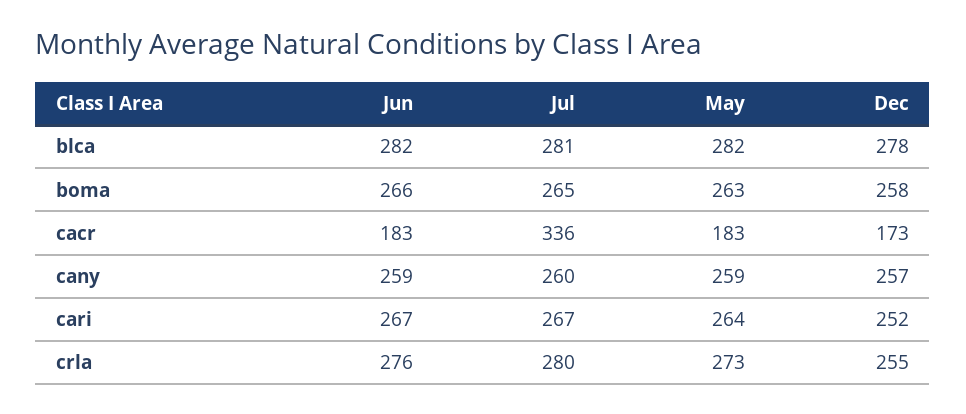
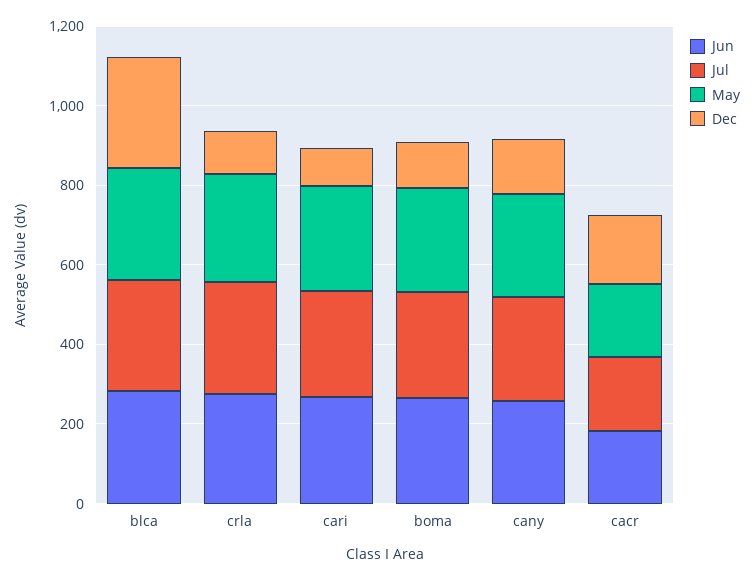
Dec, boma: 258 -> 100
Jul, cacr: 336 -> 200
Dec, cany: 257 -> 150
Dec, cari: 252 -> 100
Dec, crla: 255 -> 100

